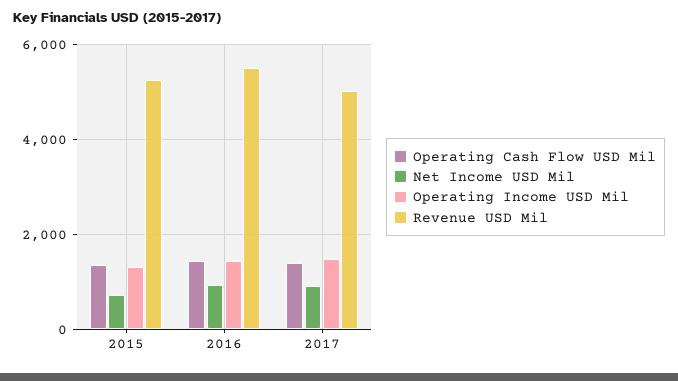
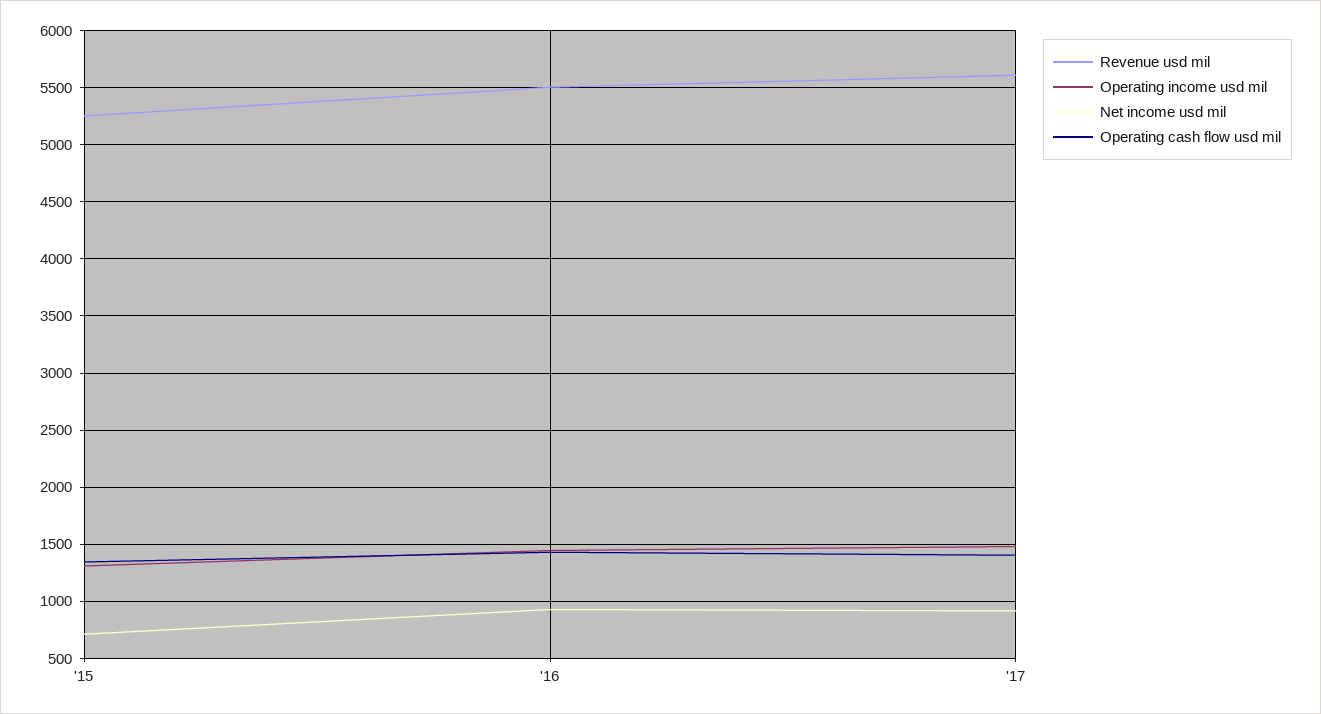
Revenue USD Mil, 2017: 5000 -> 5600

